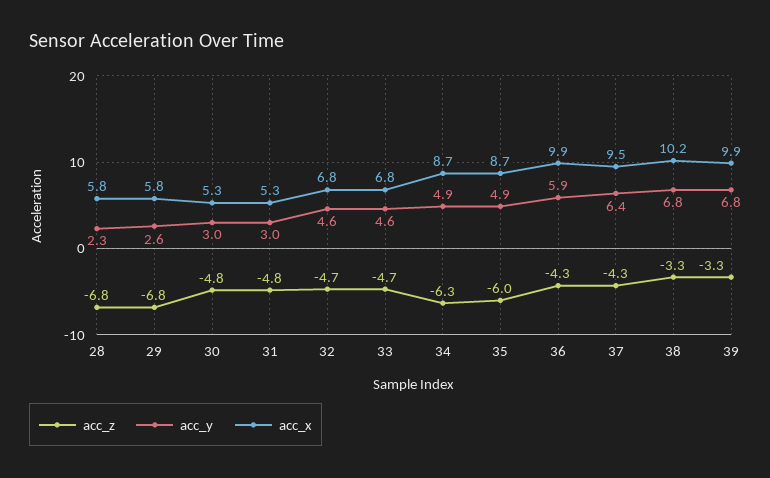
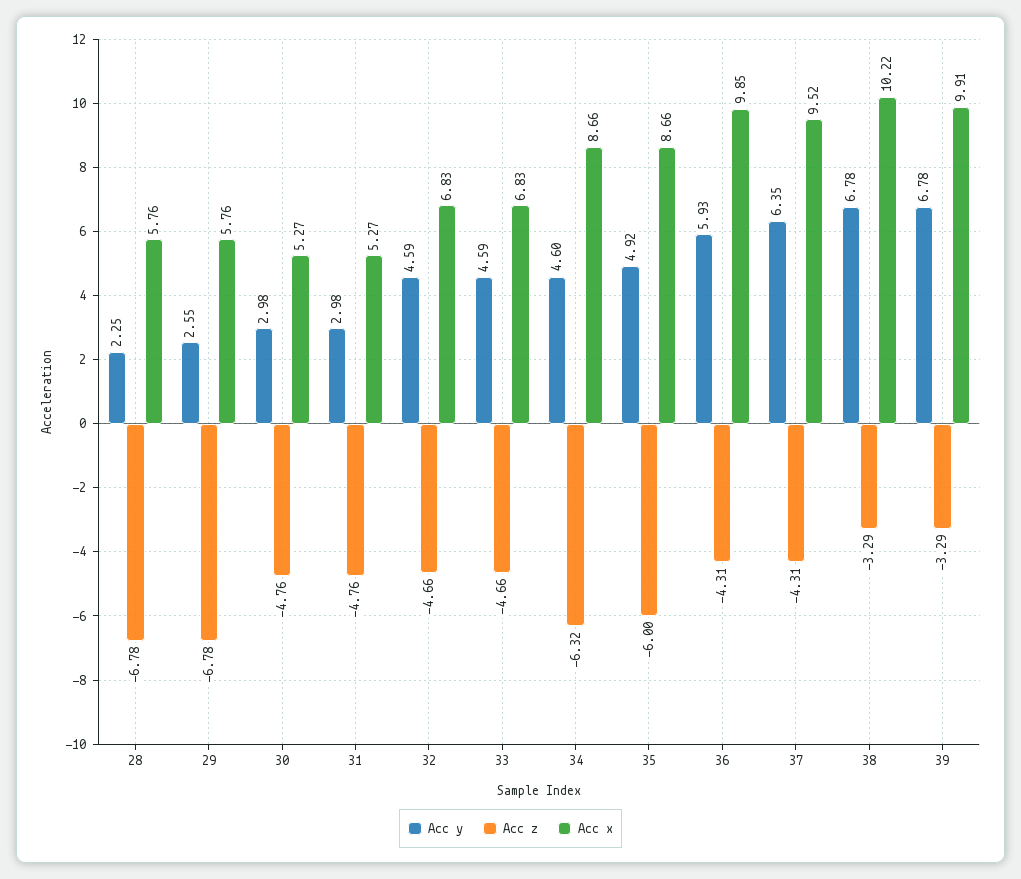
acc_y, 34: 4.9 -> 4.6

